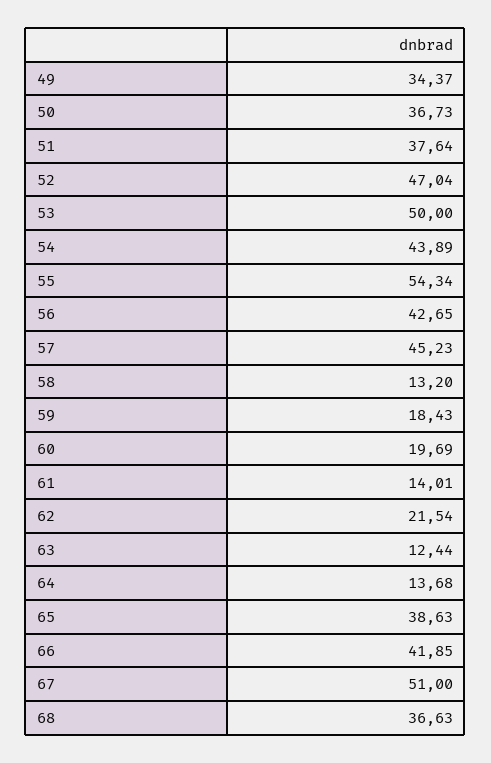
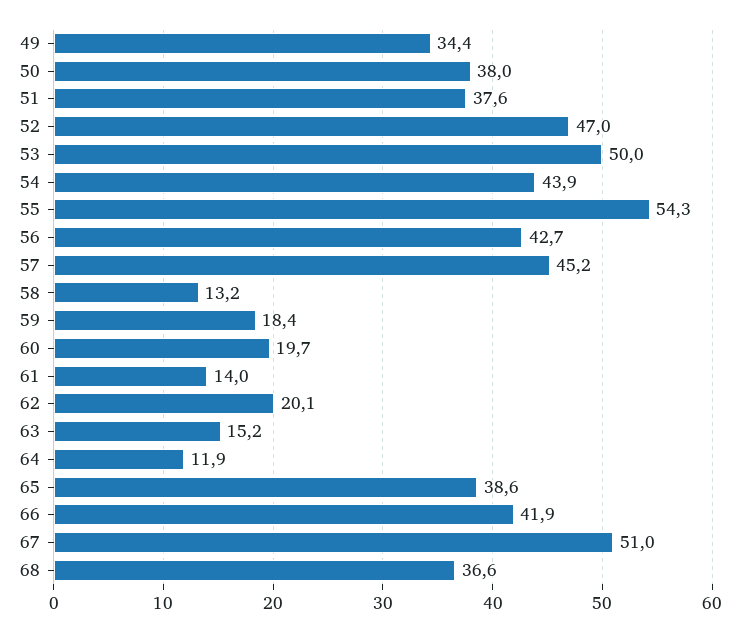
50: 36.73 -> 38
62: 21.54 -> 20.1
63: 12.44 -> 15.2
64: 13.68 -> 11.9

